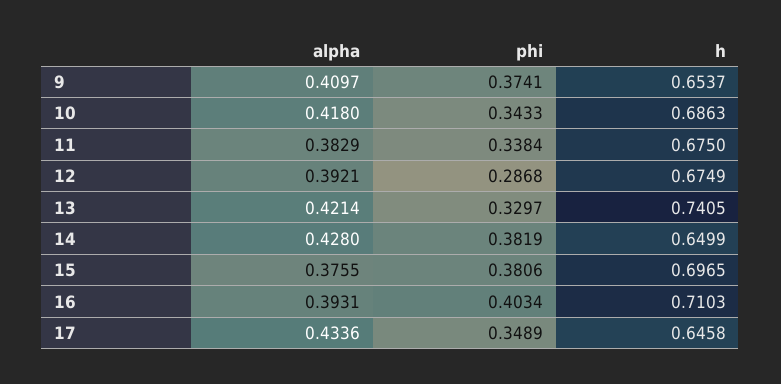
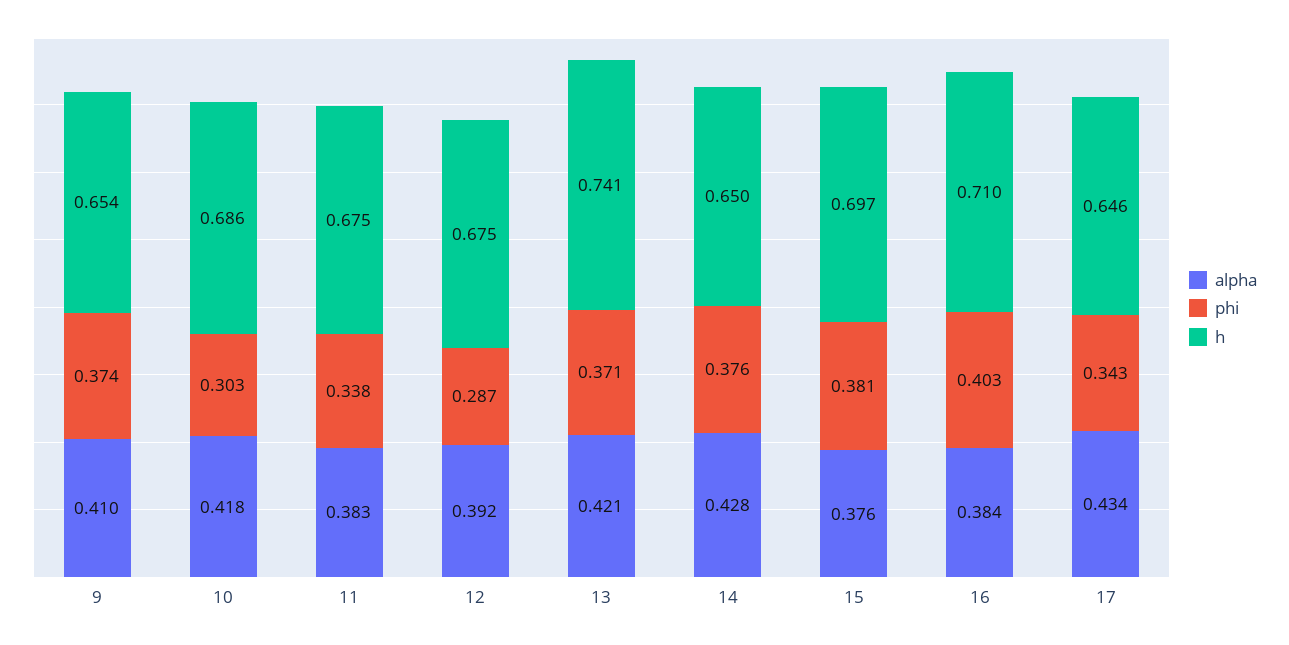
phi, 10: 0.3433 -> 0.303
phi, 13: 0.3297 -> 0.371
phi, 14: 0.3819 -> 0.376
alpha, 16: 0.3931 -> 0.384
phi, 17: 0.3489 -> 0.343

